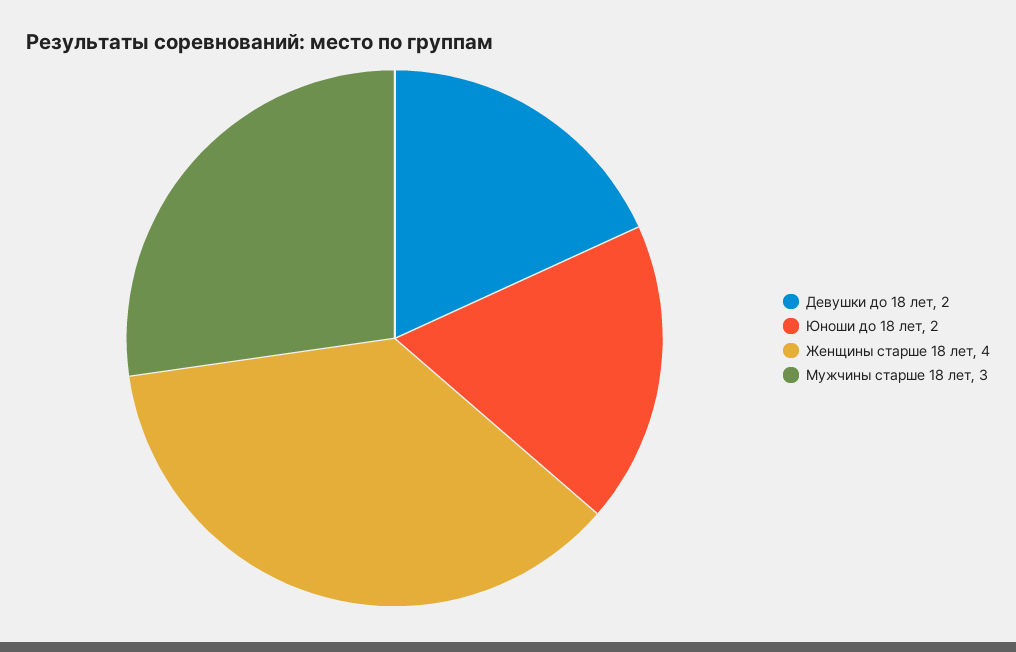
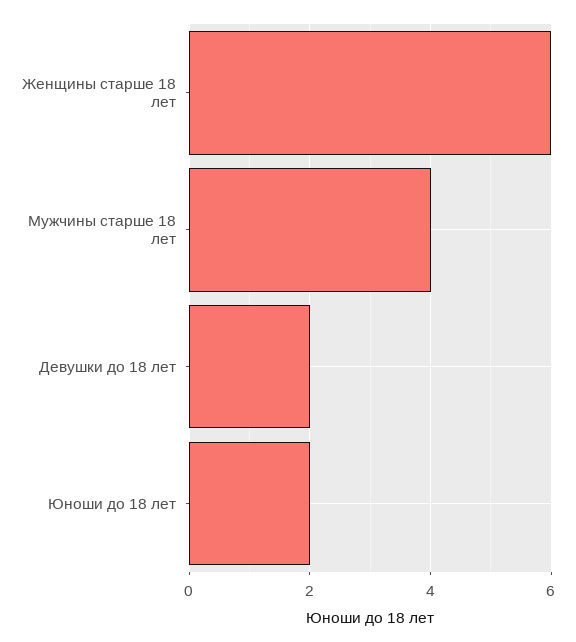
Женщины старше 18 лет: 4 -> 6
Мужчины старше 18 лет: 3 -> 4

